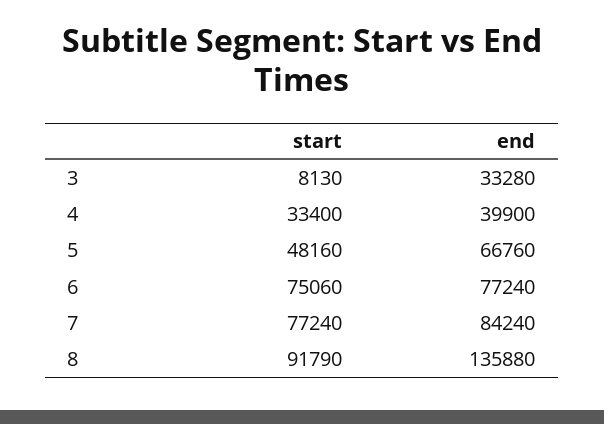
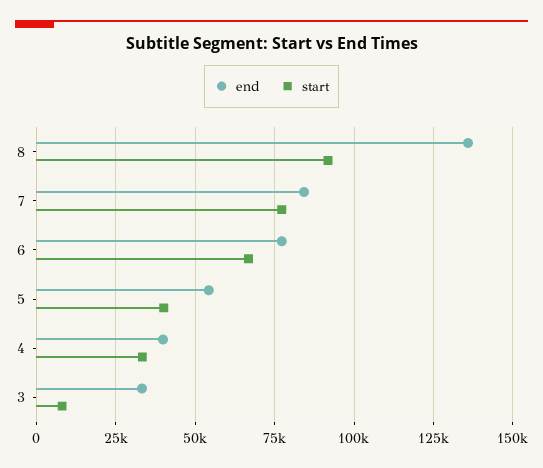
start, 5: 48160 -> 40000
end, 5: 66760 -> 55000
start, 6: 75060 -> 67500

